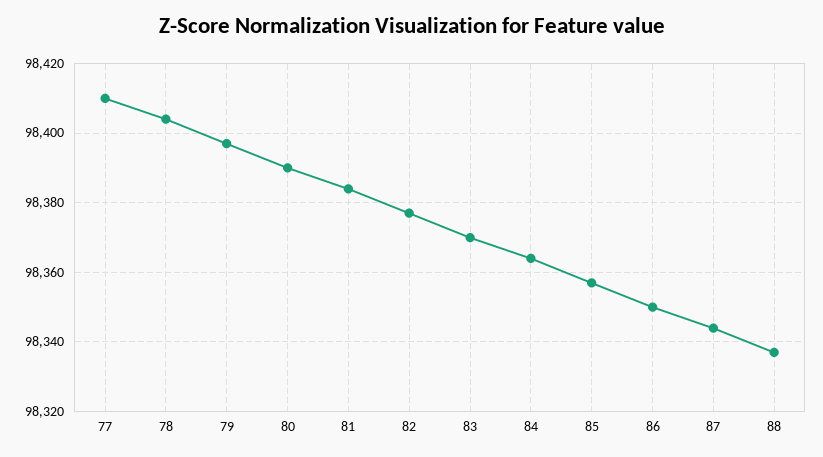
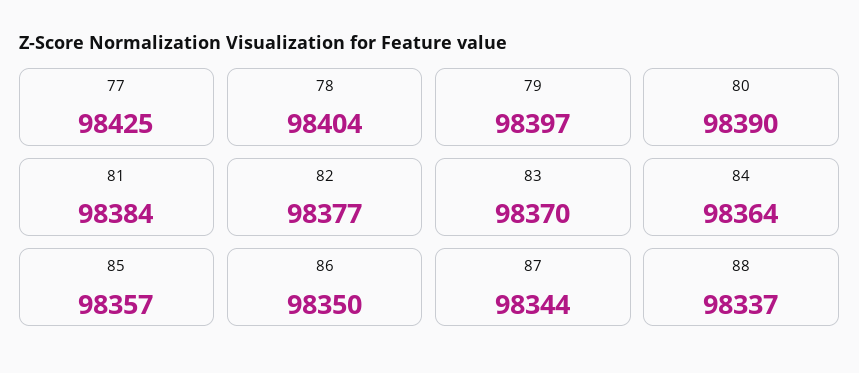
77: 98410 -> 98425

